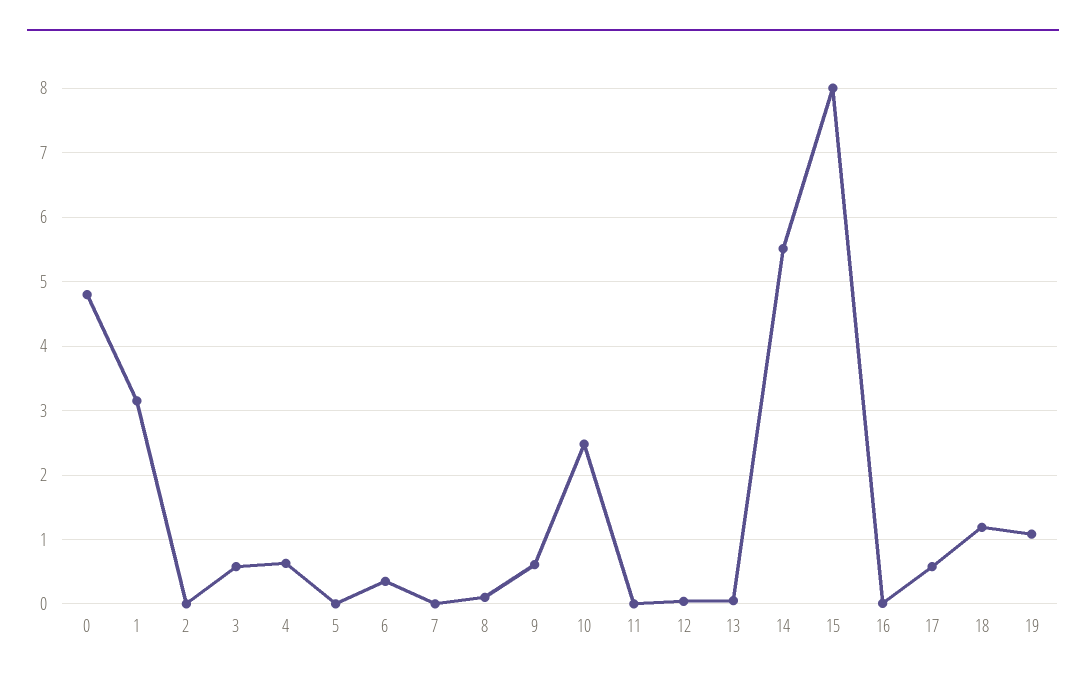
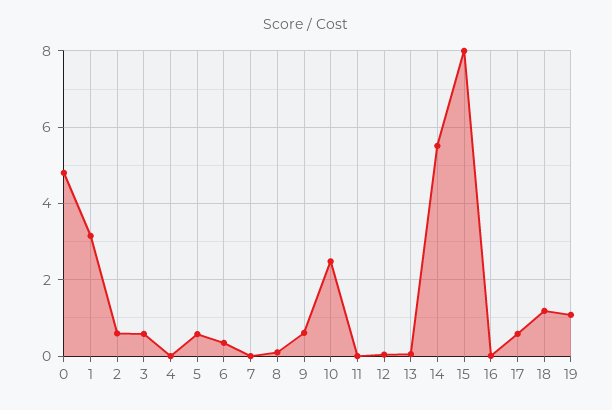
2: 0 -> 0.6
4: 0.6 -> 0
5: 0 -> 0.6

